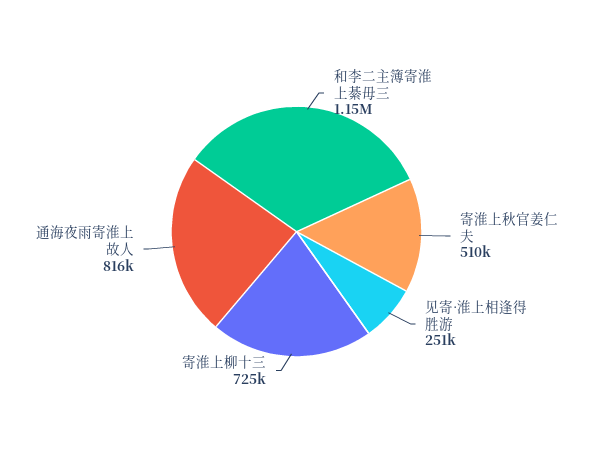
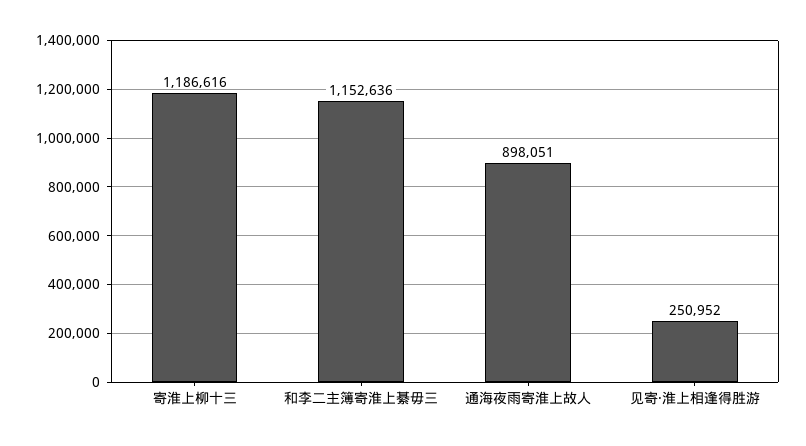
寄淮上秋官姜仁夫: 510000 -> none
寄淮上柳十三: 725000 -> 1186616
通海夜雨寄淮上故人: 816000 -> 898051

